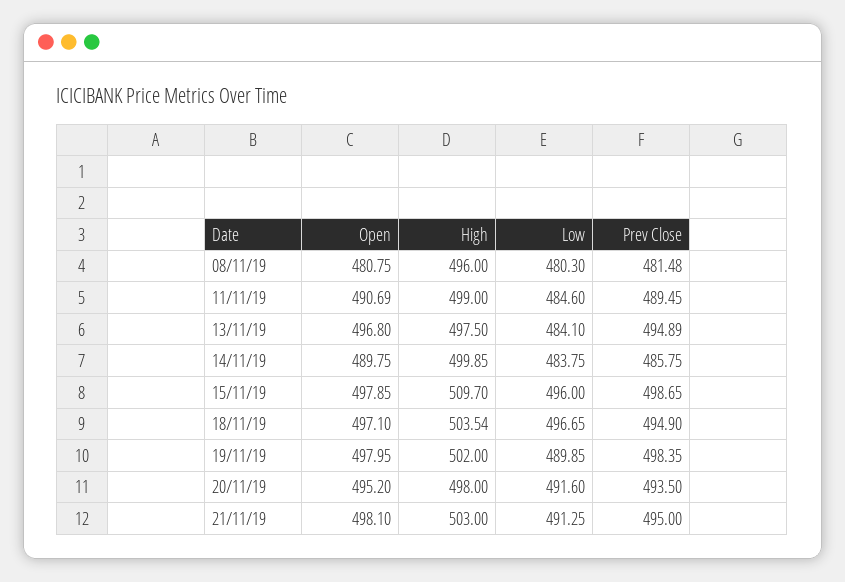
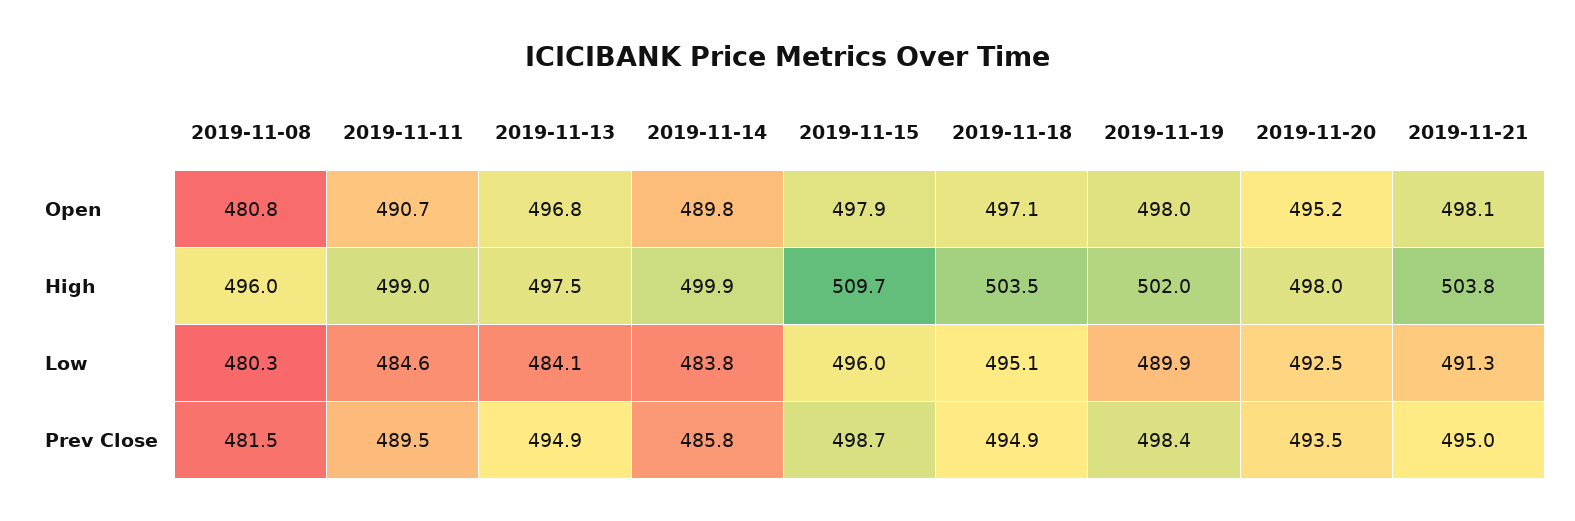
Low, 18/11/19: 496.65 -> 495.1
Low, 20/11/19: 491.6 -> 492.5
High, 21/11/19: 503 -> 503.8

